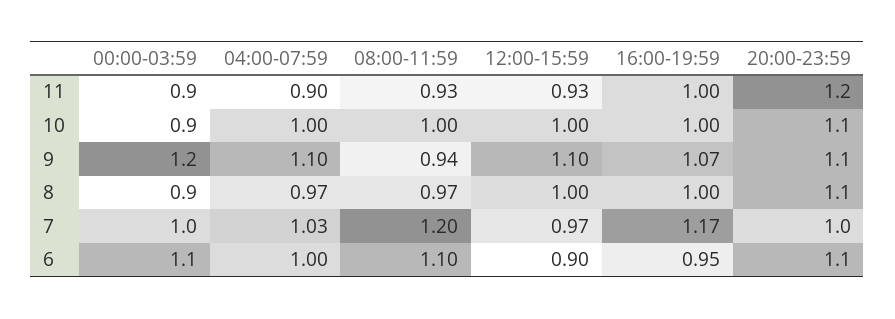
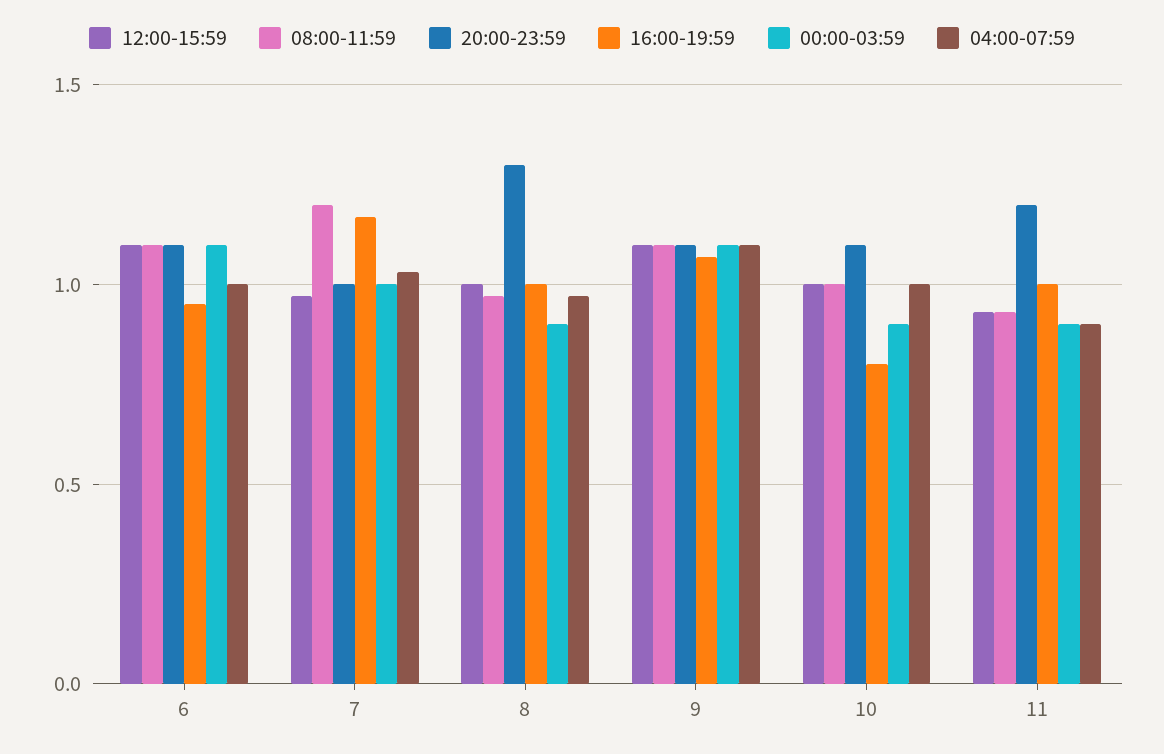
16:00-19:59, 10: 1 -> 0.8
00:00-03:59, 9: 1.2 -> 1.1
08:00-11:59, 9: 0.94 -> 1.1
20:00-23:59, 8: 1.1 -> 1.3
12:00-15:59, 6: 0.9 -> 1.1

